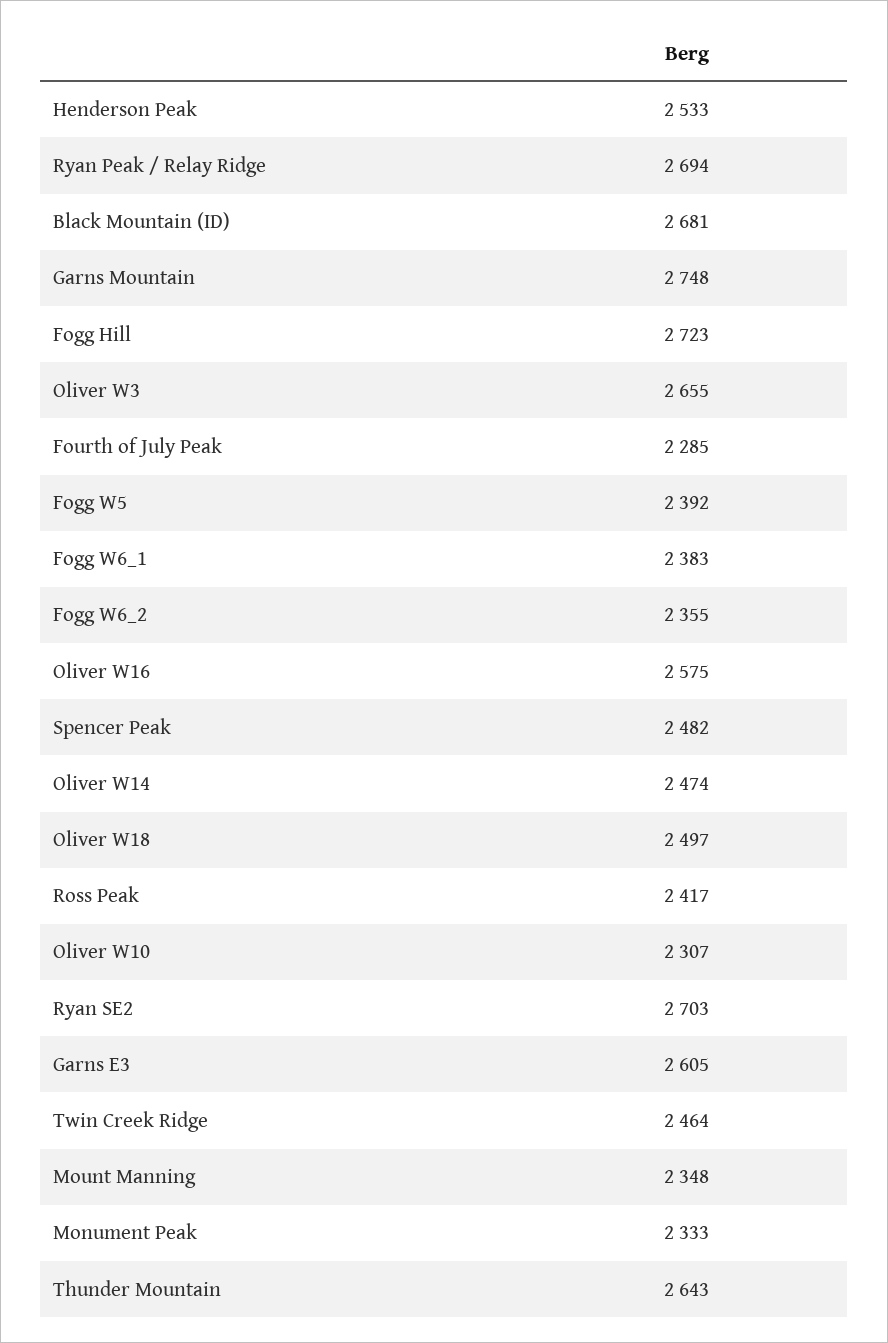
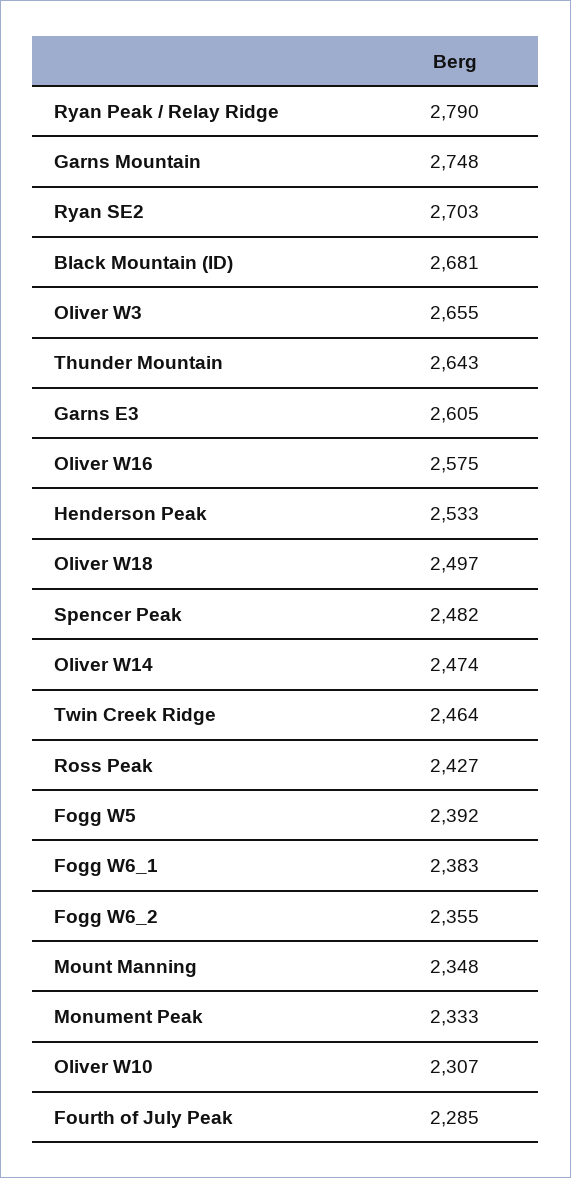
Ryan Peak / Relay Ridge: 2694 -> 2790
Fogg Hill: 2723 -> none
Ross Peak: 2417 -> 2427

